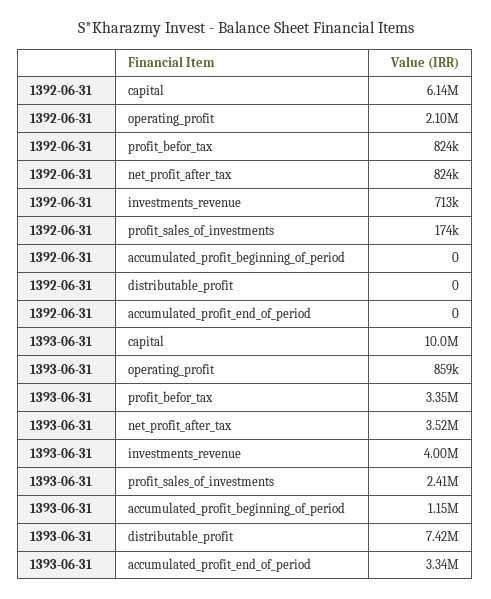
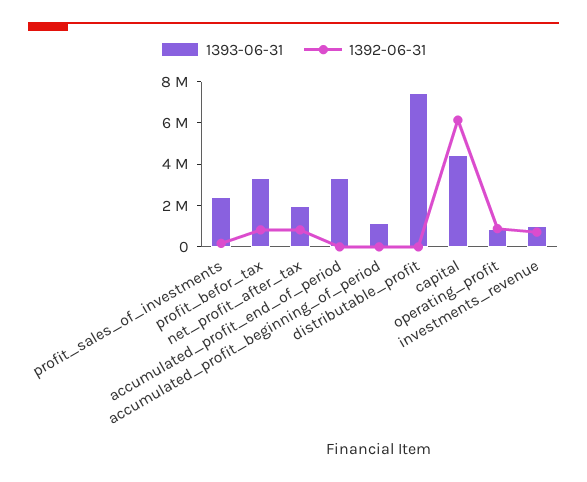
1392-06-31, operating_profit: 2100000 -> 1000000
1393-06-31, capital: 10000000 -> 4500000
1393-06-31, net_profit_after_tax: 3520000 -> 2000000
1393-06-31, investments_revenue: 4000000 -> 1000000

